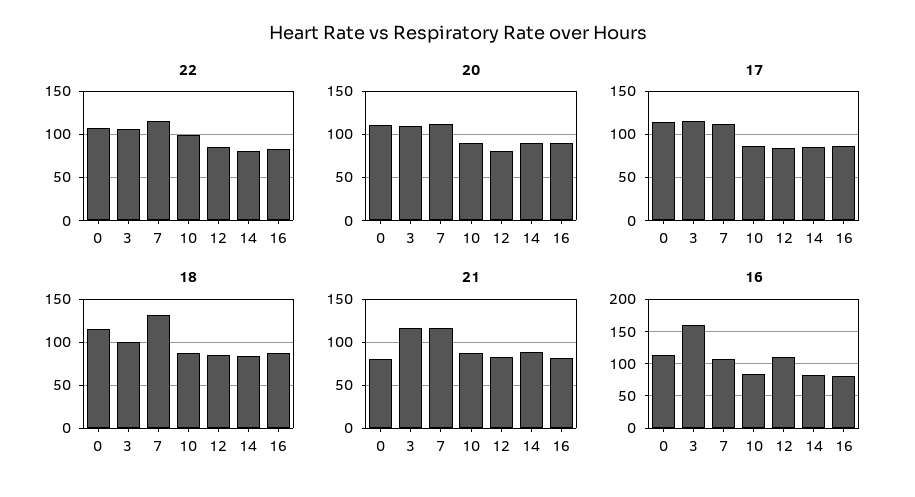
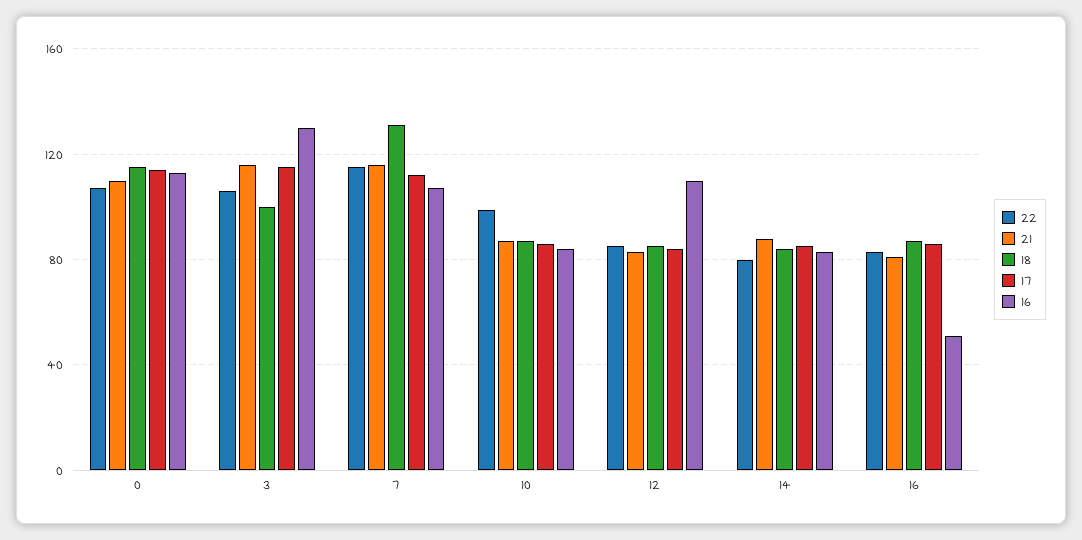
20, 0: 110 -> none
20, 3: 110 -> none
20, 7: 110 -> none
20, 10: 90 -> none
20, 12: 80 -> none
20, 14: 90 -> none
20, 16: 90 -> none
21, 0: 80 -> 110
16, 3: 160 -> 130
16, 16: 80 -> 50

